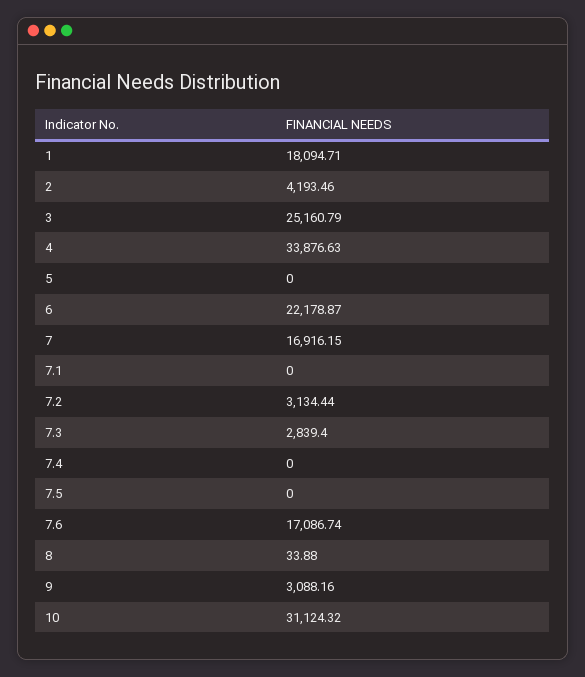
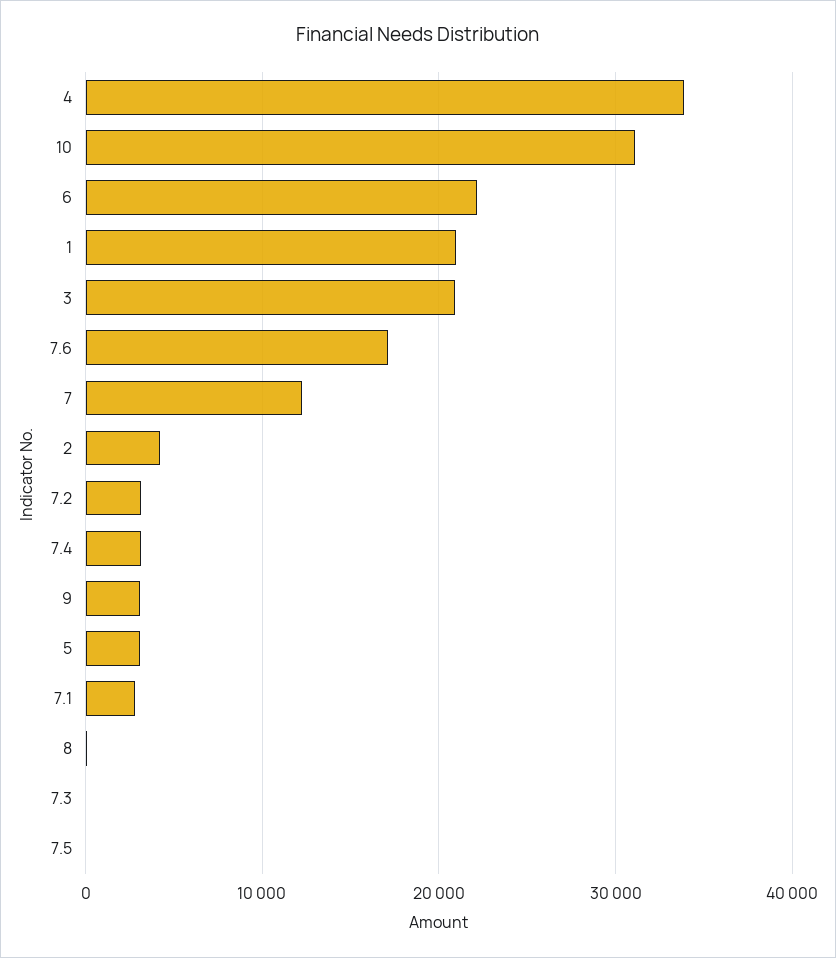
1: 18094.71 -> 21000
3: 25160.79 -> 21000
5: 0 -> 3000
7: 16916.15 -> 12000
7.1: 0 -> 3000
7.3: 2839.4 -> 0
7.4: 0 -> 3000

